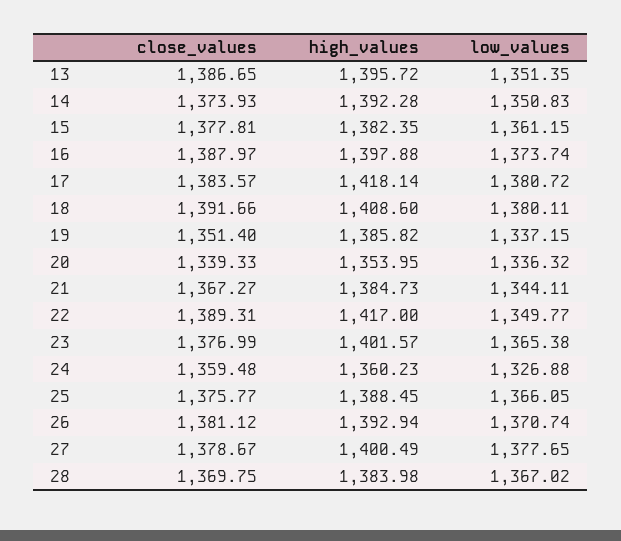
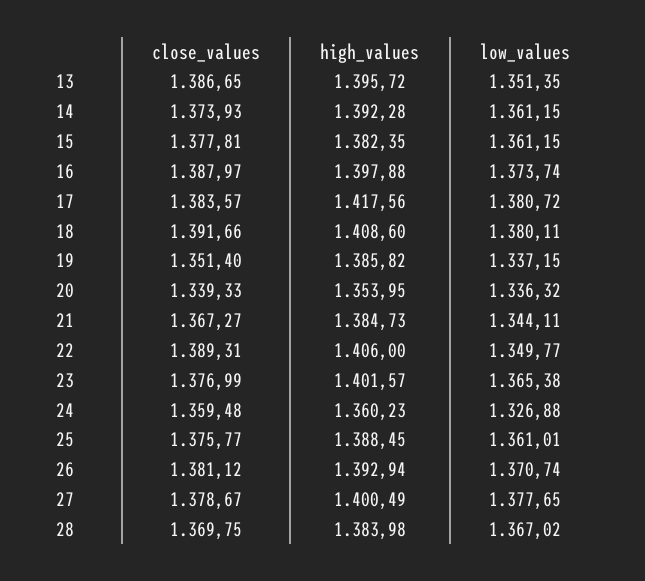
low_values, 14: 1350.83 -> 1361.15
high_values, 17: 1418.14 -> 1417.56
high_values, 22: 1417 -> 1406
low_values, 25: 1366.05 -> 1361.01

